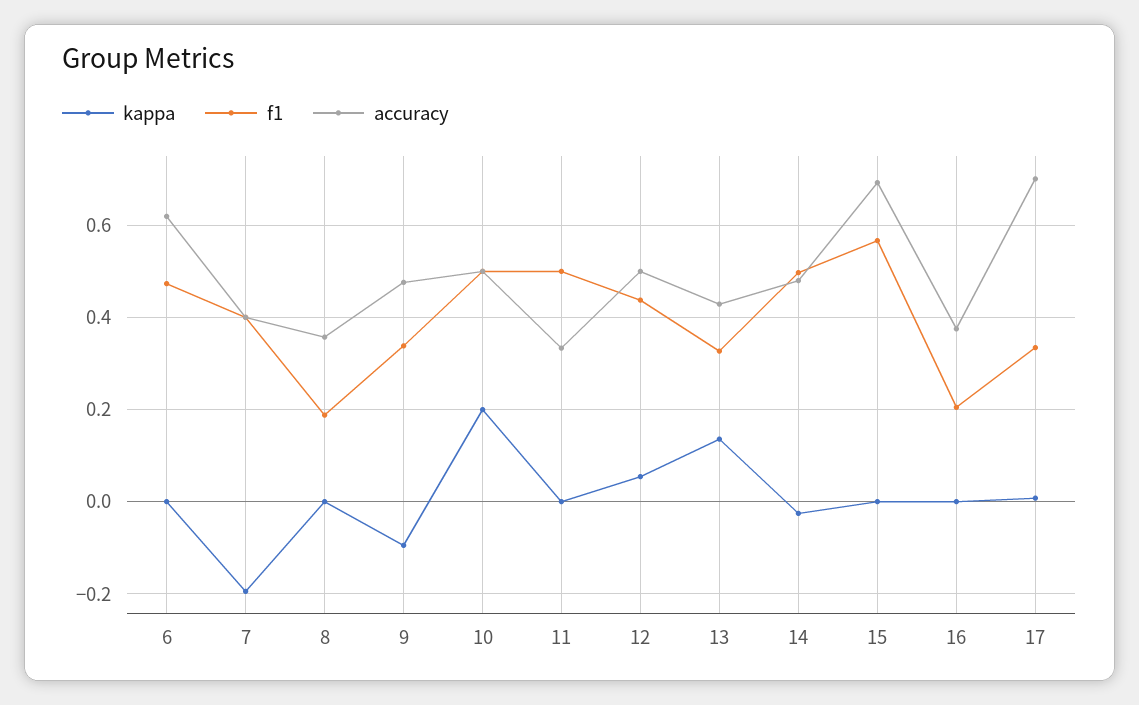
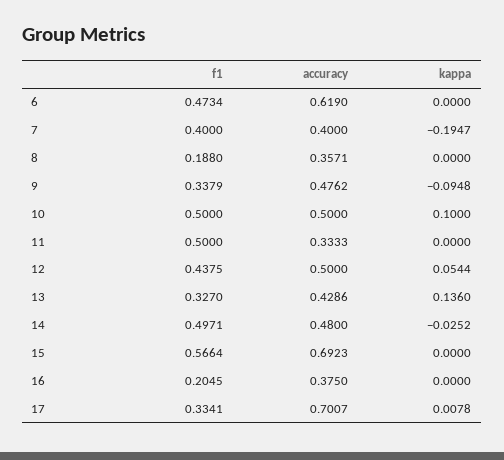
kappa, 10: 0.2 -> 0.1

